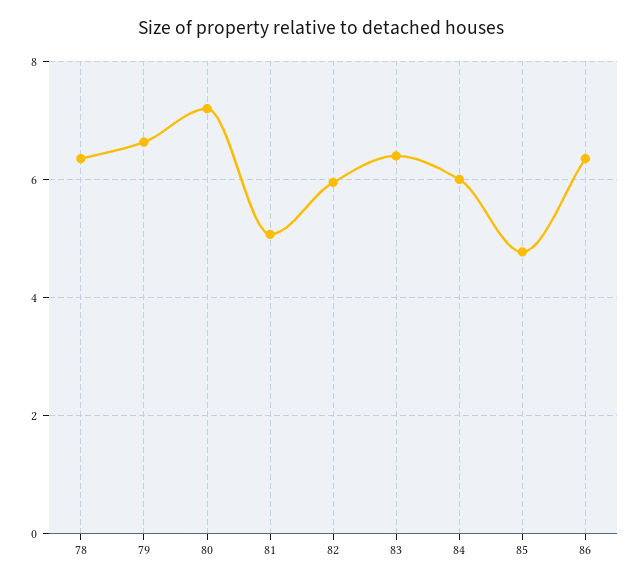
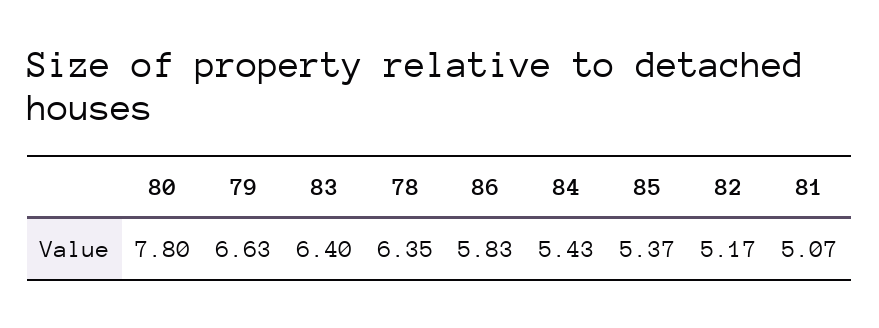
80: 7.2 -> 7.8
82: 6 -> 5.17
84: 6 -> 5.43
85: 4.8 -> 5.37
86: 6.4 -> 5.83

